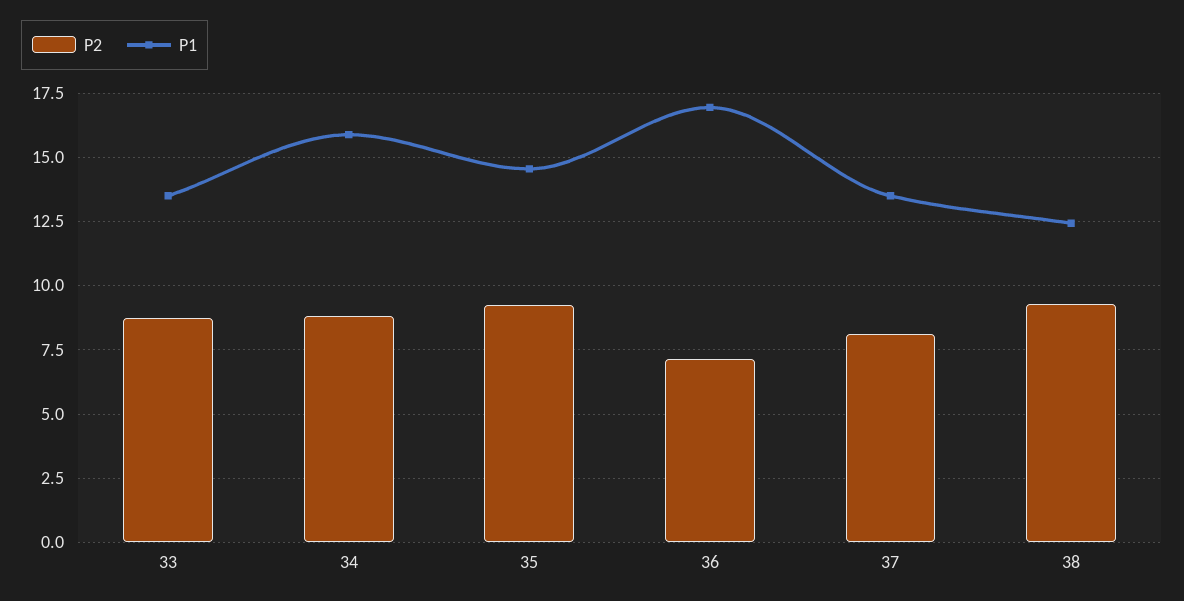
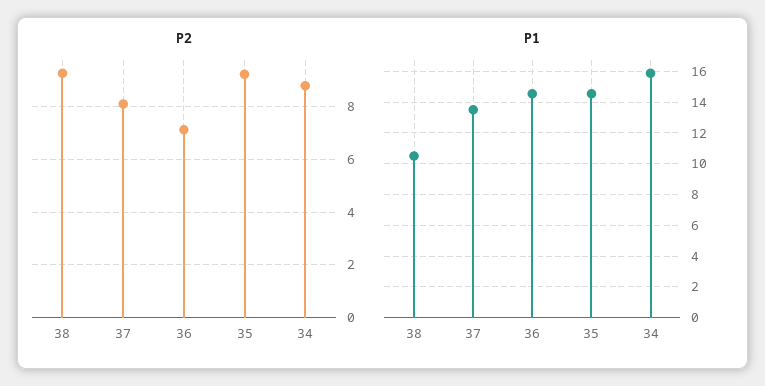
P2, 33: 8.75 -> none
P1, 33: 13.5 -> none
P1, 36: 17 -> 14.5
P1, 38: 12.5 -> 10.5

